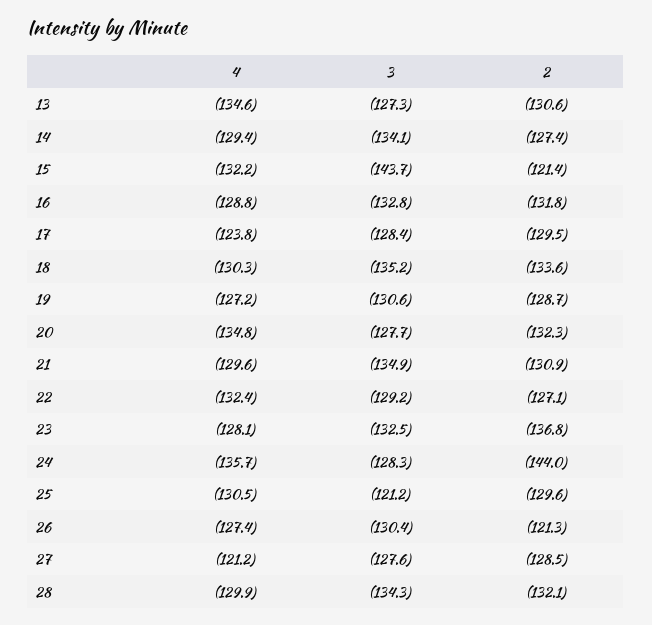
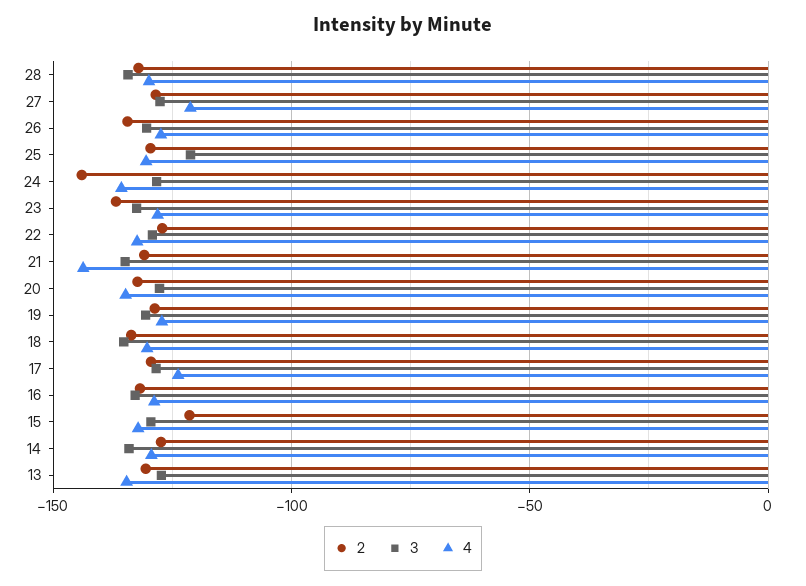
3, 15: -143.7 -> -130
4, 21: -129.6 -> -145
2, 26: -121.3 -> -135

